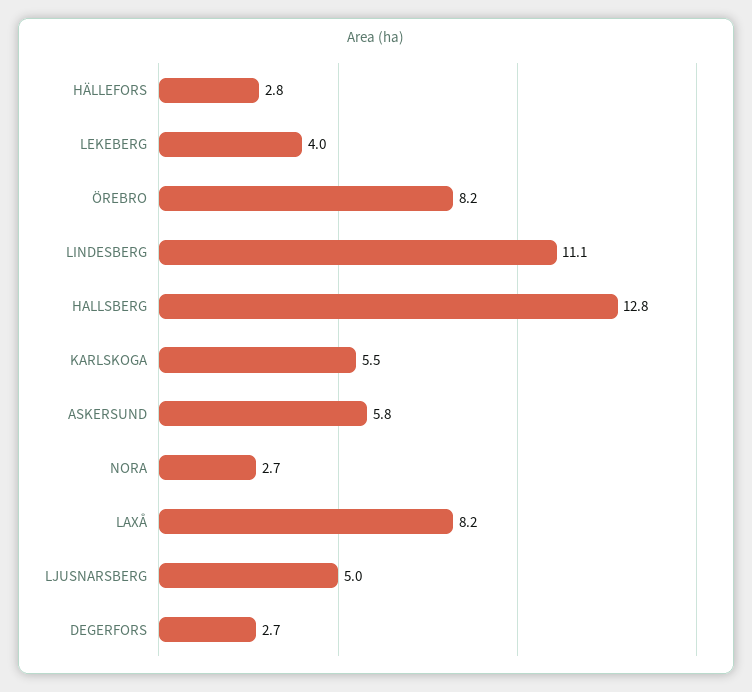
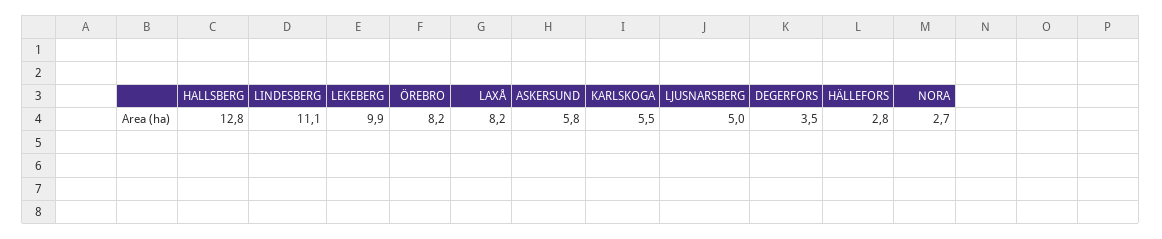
LEKEBERG: 4 -> 9.9
DEGERFORS: 2.7 -> 3.5

